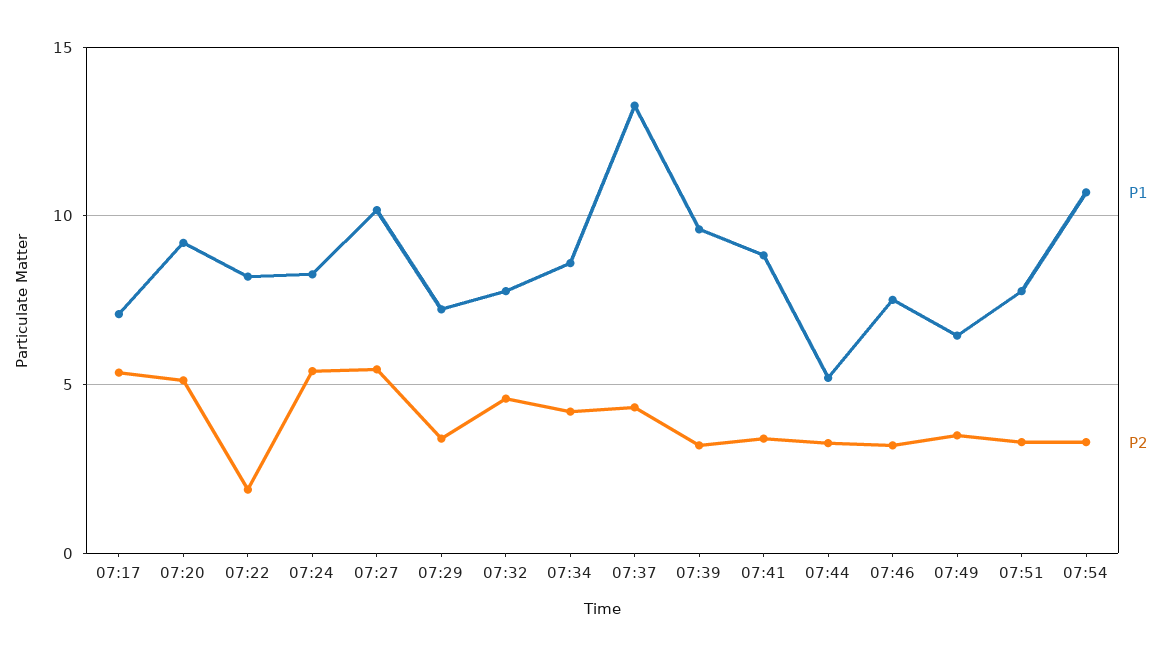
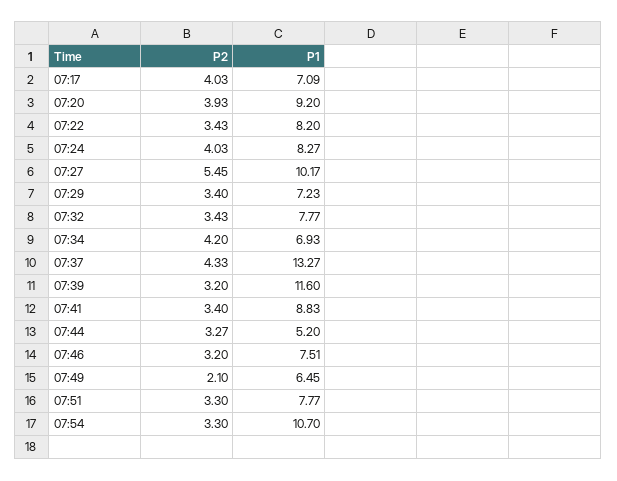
P2, 07:17: 5.5 -> 4.03
P2, 07:20: 5 -> 3.93
P2, 07:22: 2 -> 3.43
P2, 07:24: 5.5 -> 4.03
P2, 07:32: 4.5 -> 3.43
P1, 07:34: 8.5 -> 6.93
P1, 07:39: 9.5 -> 11.6
P2, 07:49: 3.5 -> 2.1

